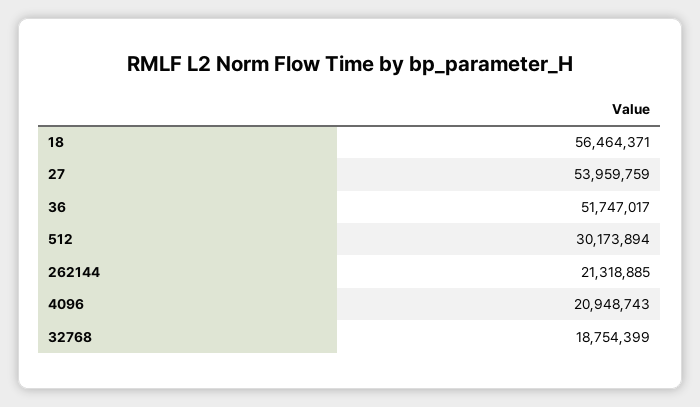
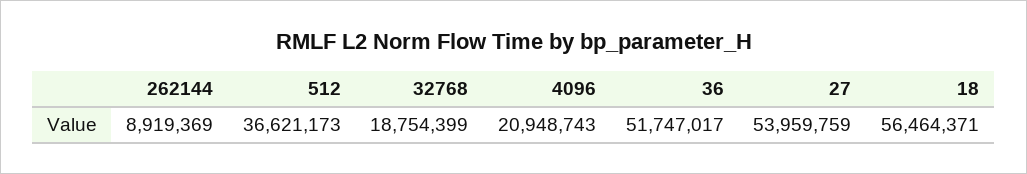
512: 30173894 -> 36621173
262144: 21318885 -> 8919369

